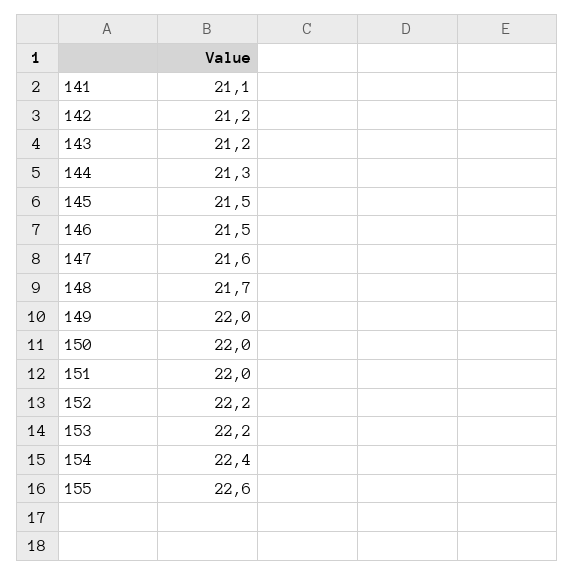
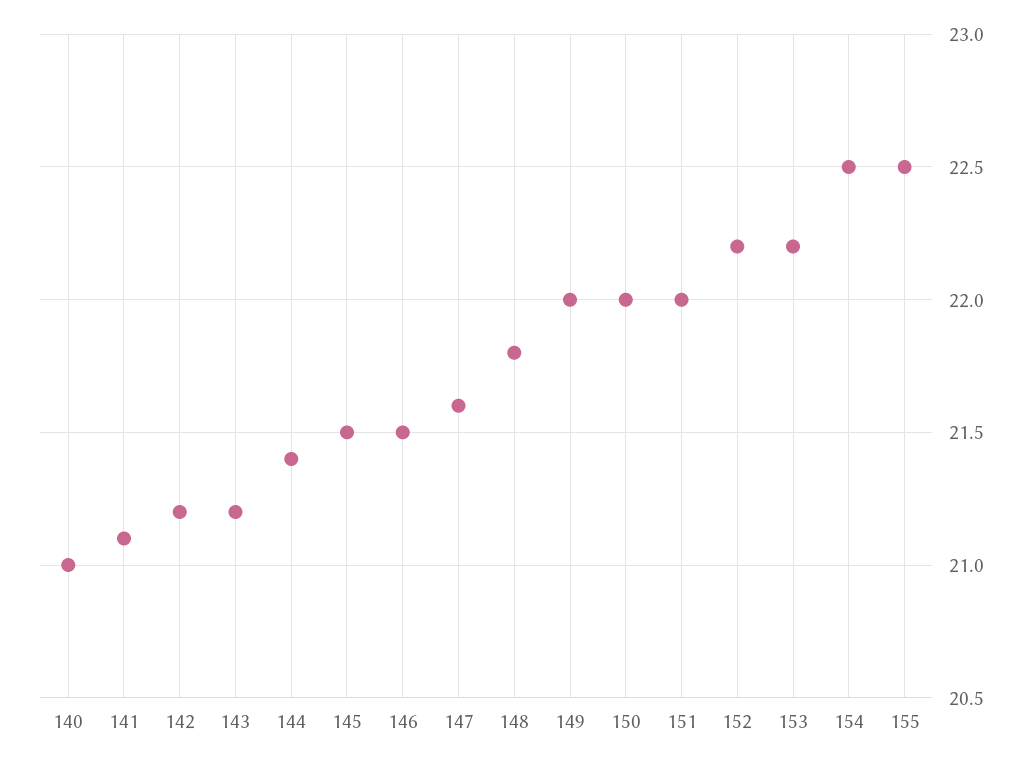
144: 21.3 -> 21.4
148: 21.7 -> 21.8
154: 22.4 -> 22.5
155: 22.6 -> 22.5
140: none -> 21

